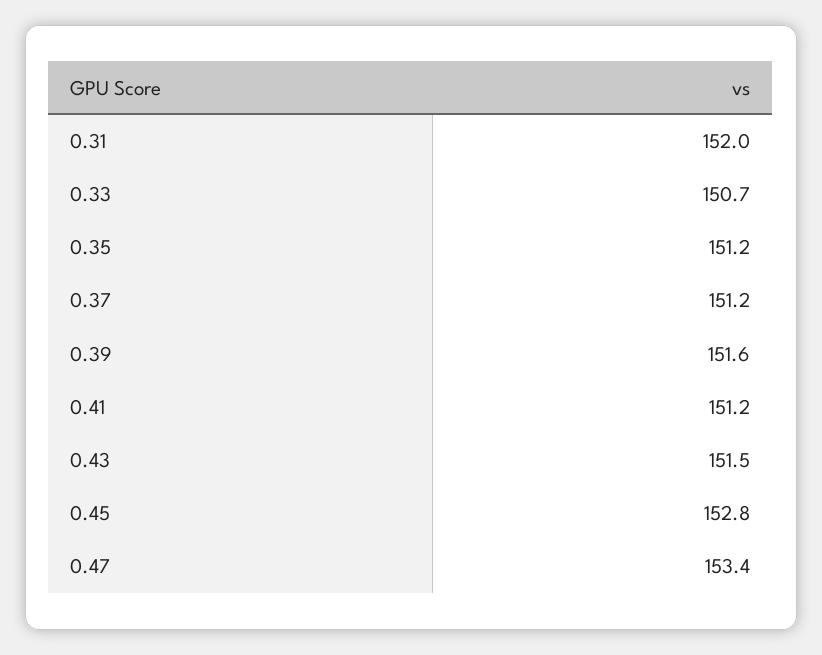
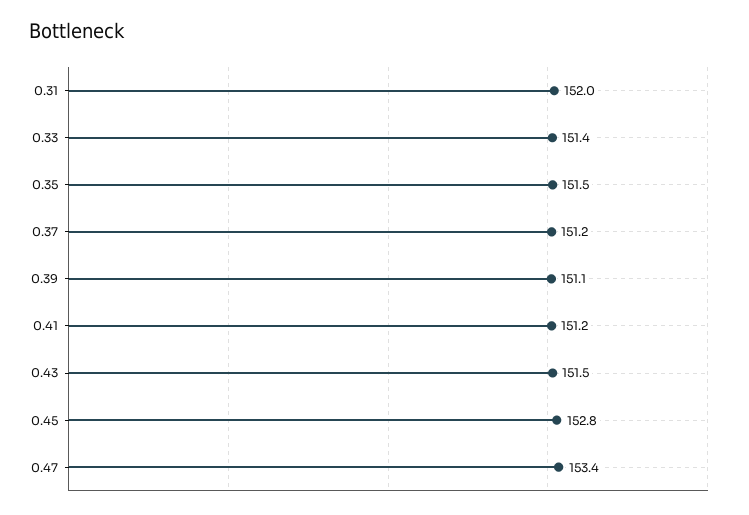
0.33: 150.7 -> 151.4
0.35: 151.2 -> 151.5
0.39: 151.6 -> 151.1

